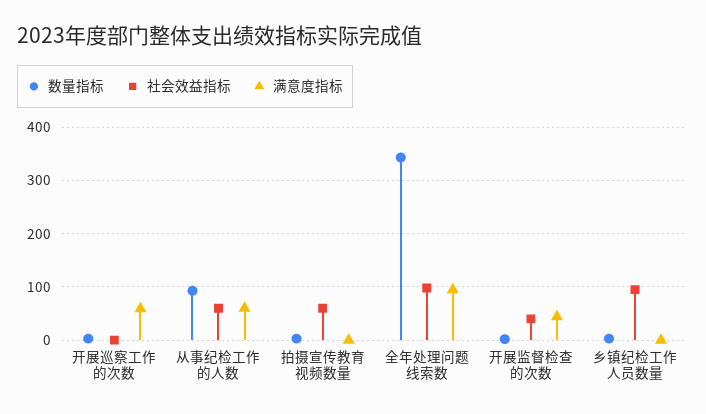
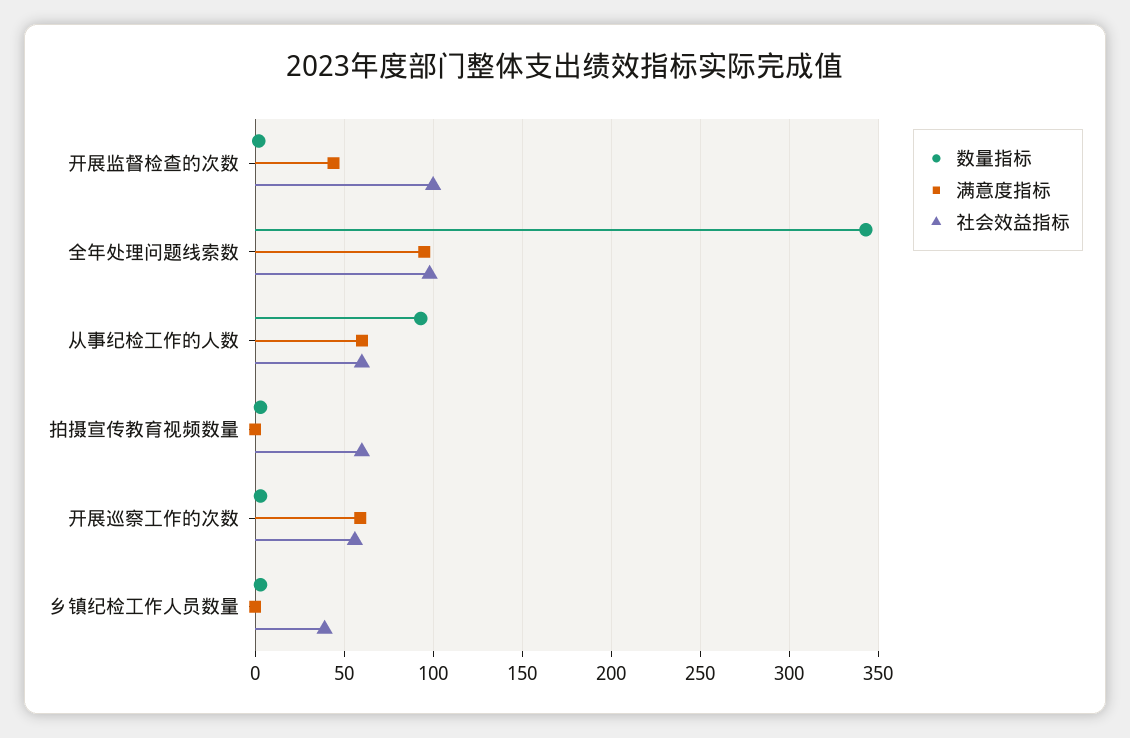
社会效益指标, 开展巡察工作的次数: 0 -> 55
社会效益指标, 开展监督检查的次数: 40 -> 100
社会效益指标, 乡镇纪检工作人员数量: 100 -> 40

